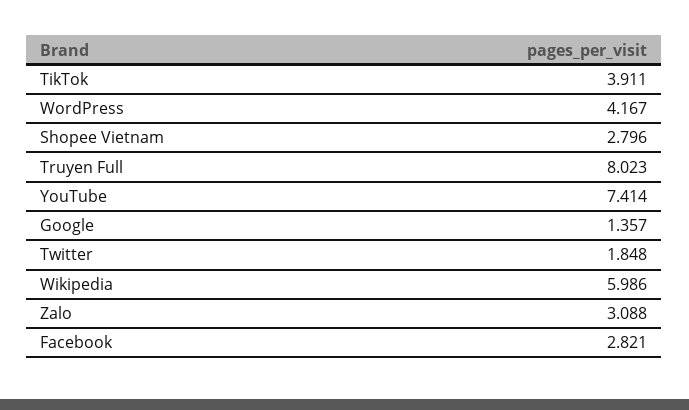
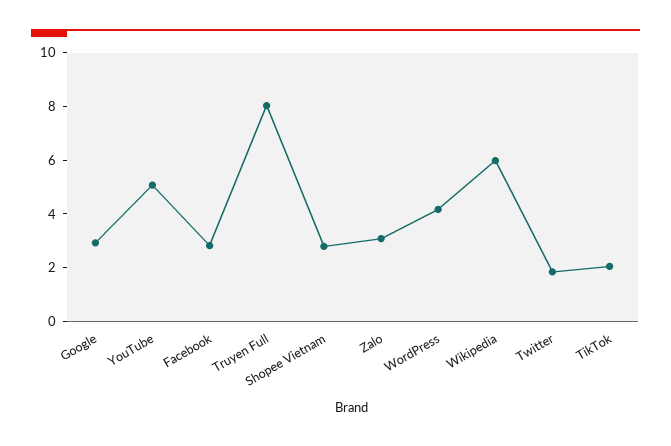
TikTok: 3.911 -> 2
YouTube: 7.414 -> 5
Google: 1.357 -> 3

